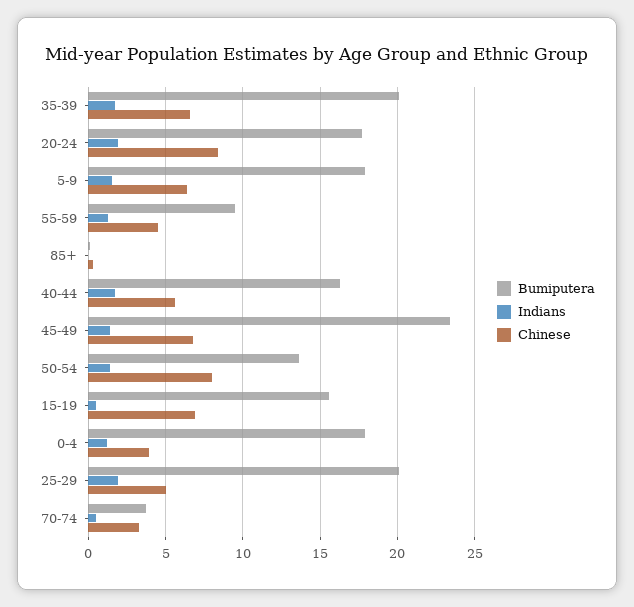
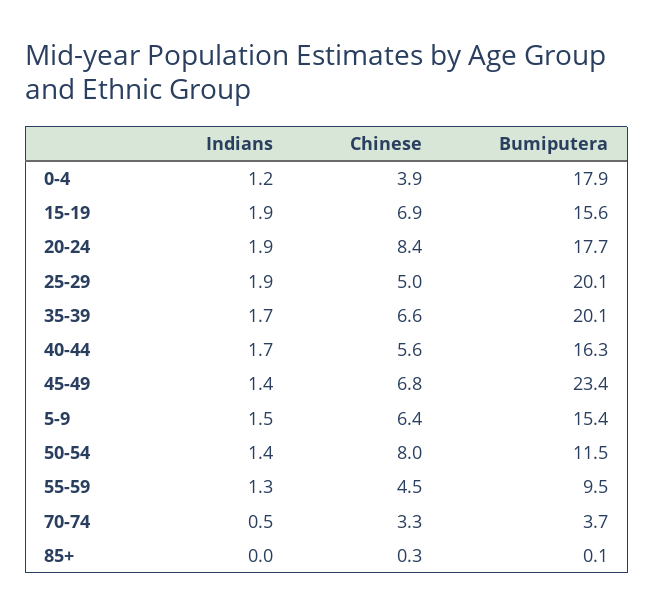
Bumiputera, 5-9: 18 -> 15.4
Bumiputera, 50-54: 13.5 -> 11.5
Indians, 15-19: 0.5 -> 1.9

